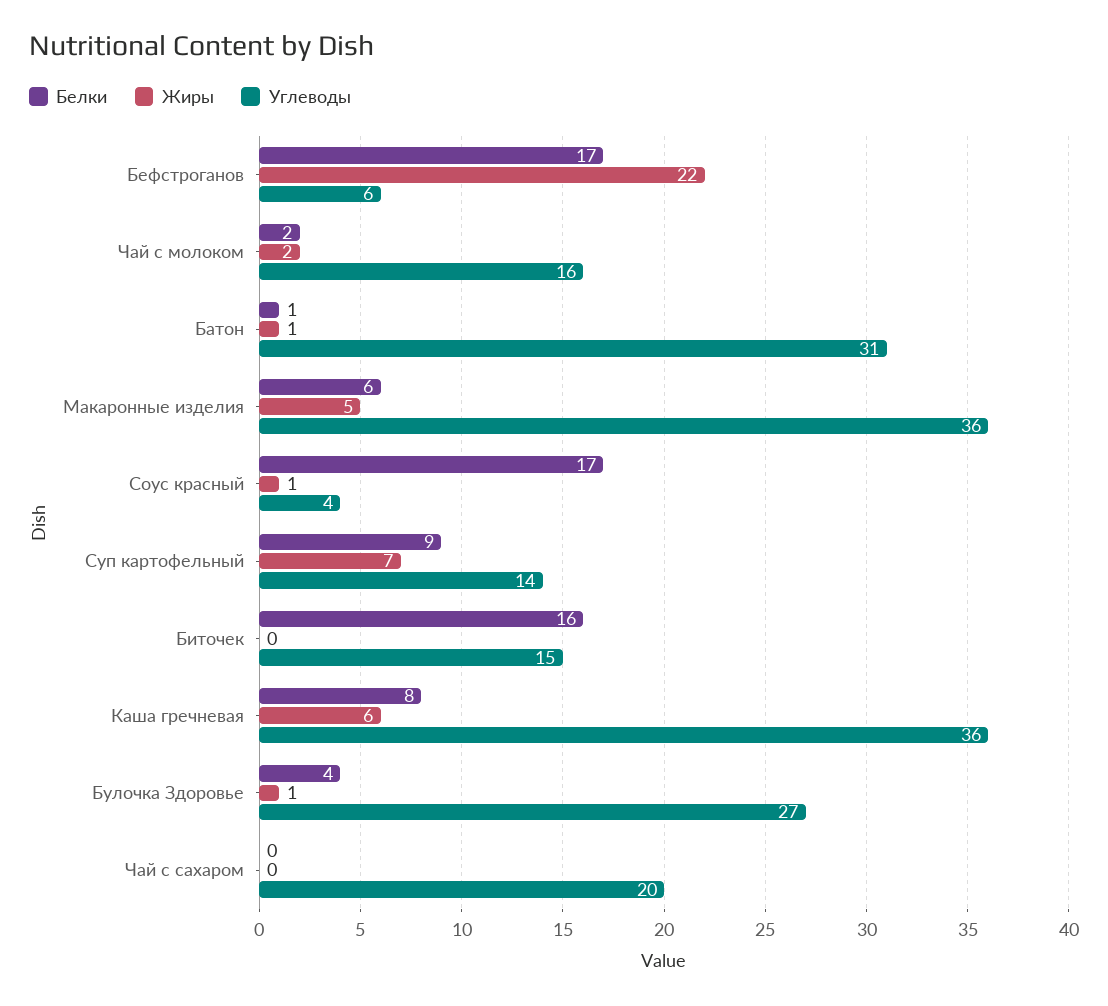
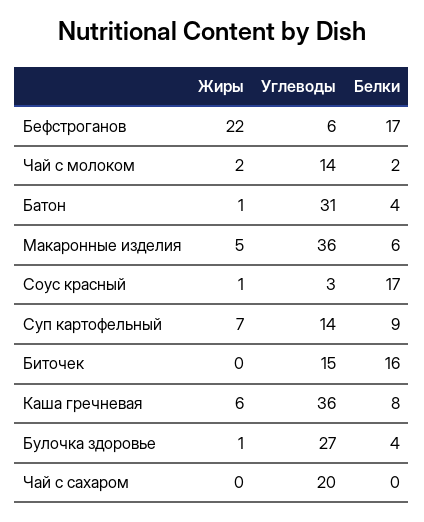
Углеводы, Чай с молоком: 16 -> 14
Белки, Батон: 1 -> 4
Углеводы, Соус красный: 4 -> 3

